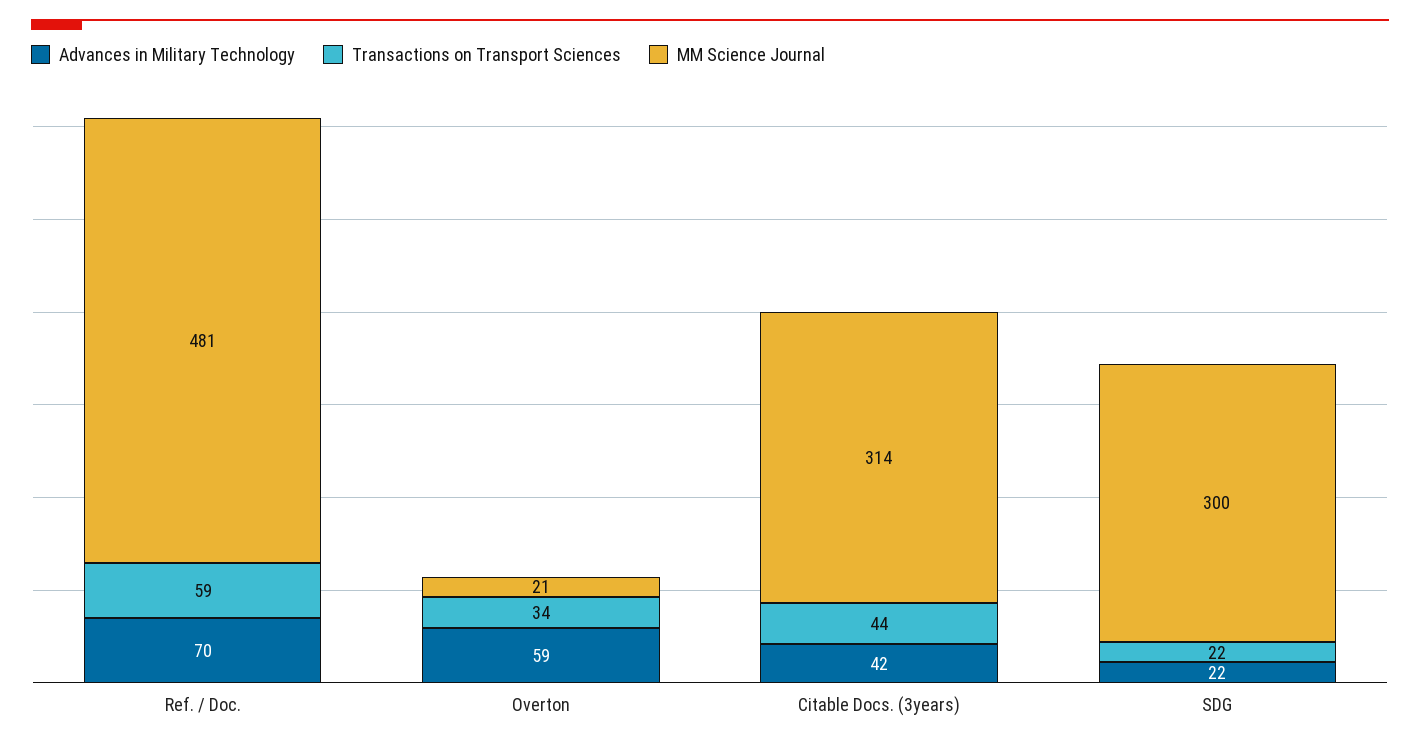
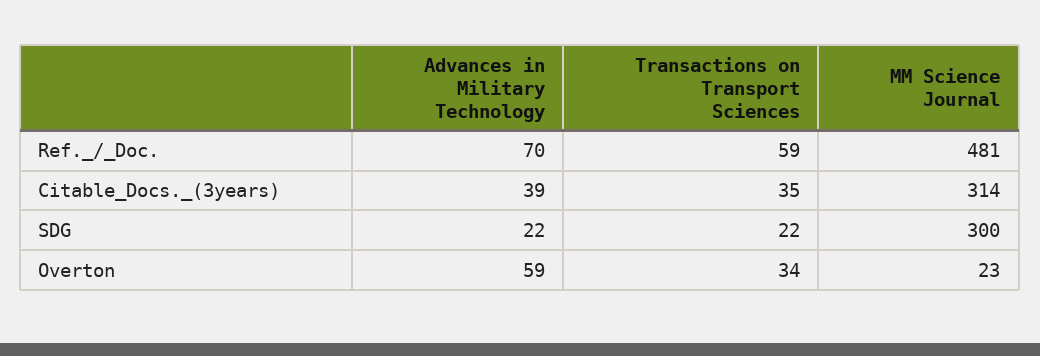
MM Science Journal, Overton: 21 -> 23
Advances in Military Technology, Citable Docs. (3years): 42 -> 39
Transactions on Transport Sciences, Citable Docs. (3years): 44 -> 35

